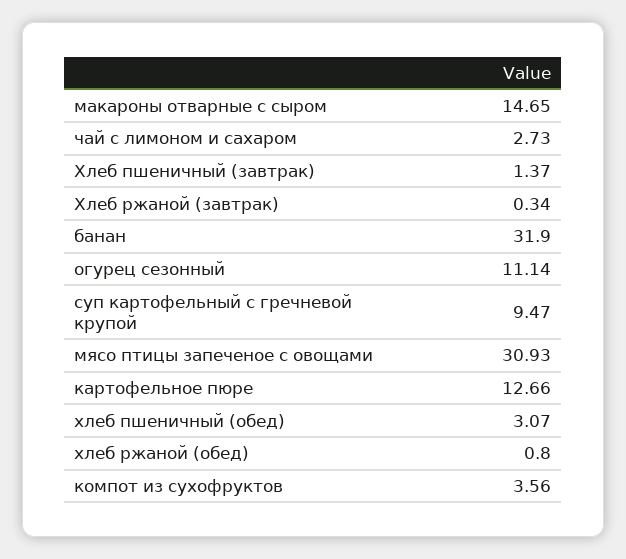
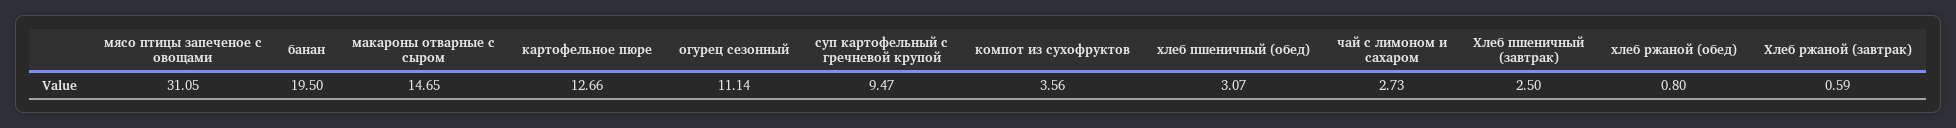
Хлеб пшеничный (завтрак): 1.37 -> 2.5
Хлеб ржаной (завтрак): 0.34 -> 0.59
банан: 31.9 -> 19.5
мясо птицы запеченое с овощами: 30.93 -> 31.05

